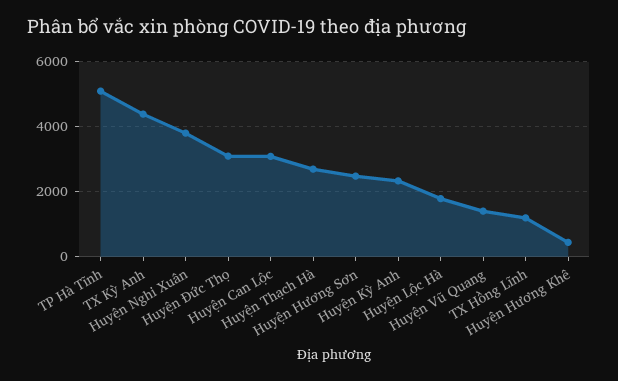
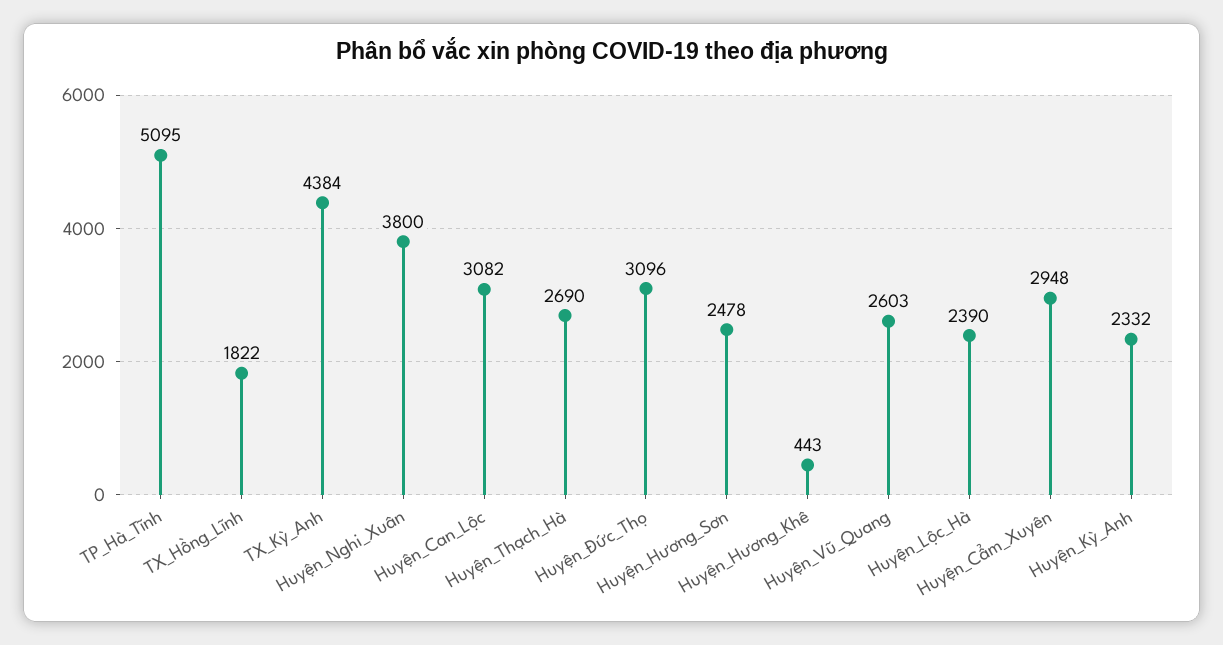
Huyện Lộc Hà: 1800 -> 2390
Huyện Vũ Quang: 1400 -> 2603
TX Hồng Lĩnh: 1200 -> 1822
Huyện_Cẩm_Xuyên: none -> 2948

